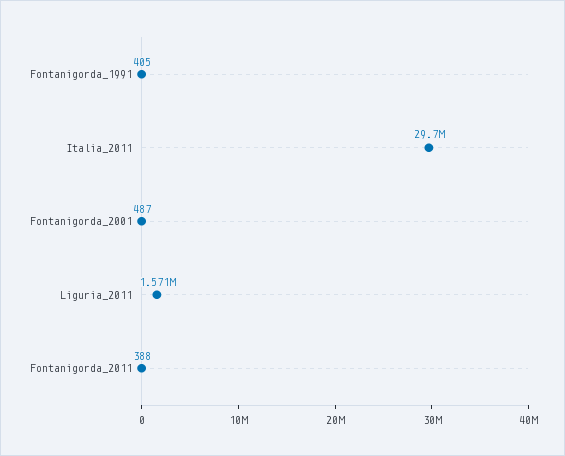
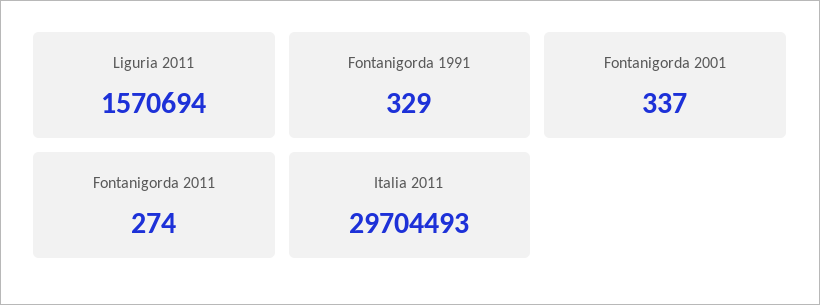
Fontanigorda_1991: 405 -> 329
Fontanigorda_2001: 487 -> 337
Fontanigorda_2011: 388 -> 274

